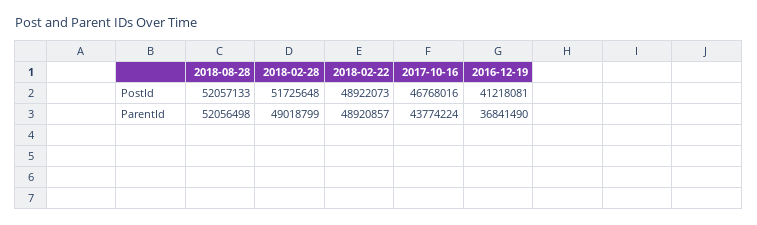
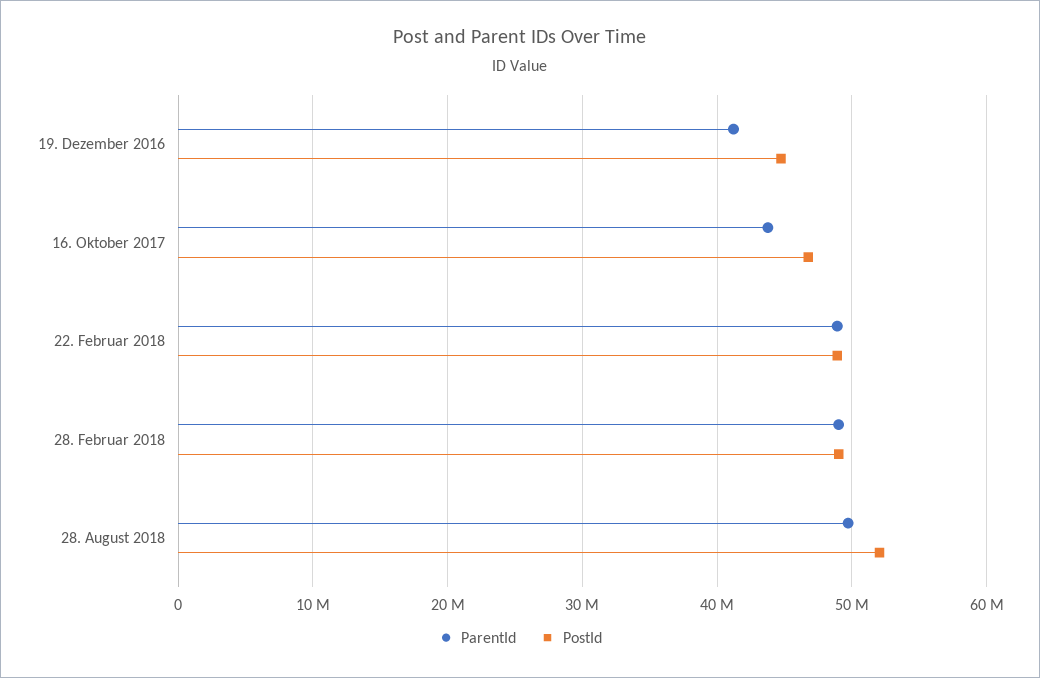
PostId, 2018-02-28: 51725648 -> 49000000
PostId, 2016-12-19: 41218081 -> 45000000
ParentId, 2018-08-28: 52056498 -> 50000000
ParentId, 2016-12-19: 36841490 -> 41000000

